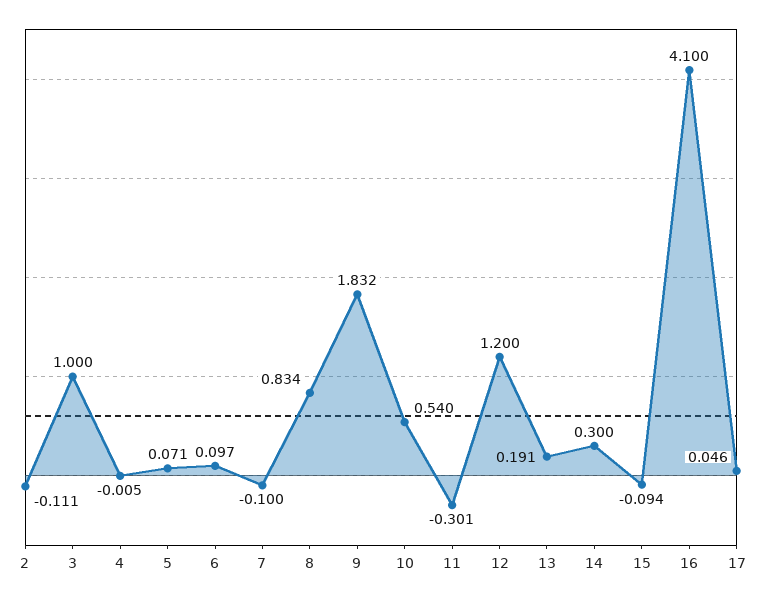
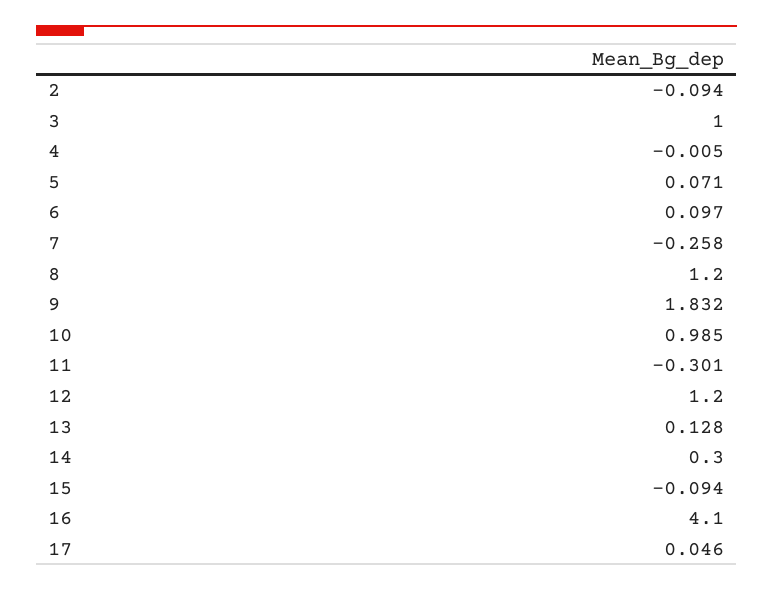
2: -0.111 -> -0.094
7: -0.1 -> -0.258
8: 0.834 -> 1.2
10: 0.54 -> 0.985
13: 0.191 -> 0.128

